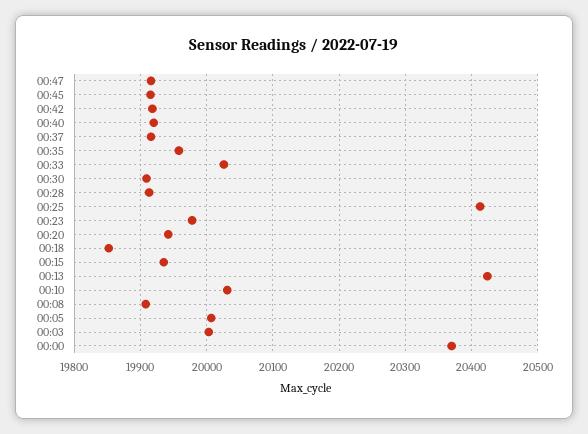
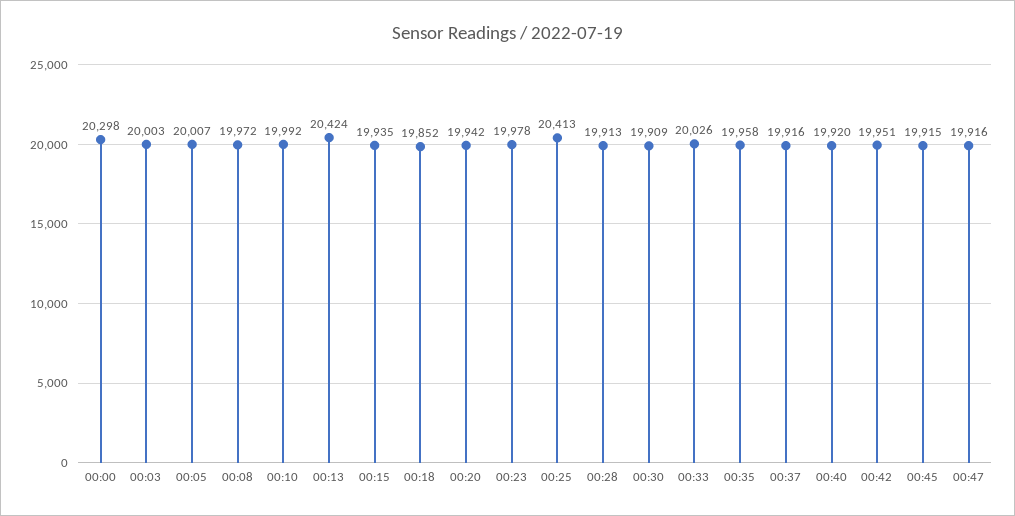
00:42: 19920 -> 19951
00:10: 20030 -> 19992
00:08: 19910 -> 19972
00:00: 20370 -> 20298

